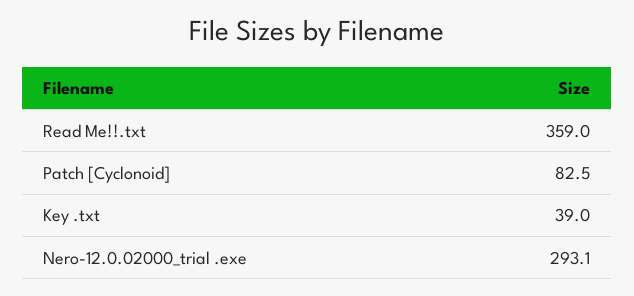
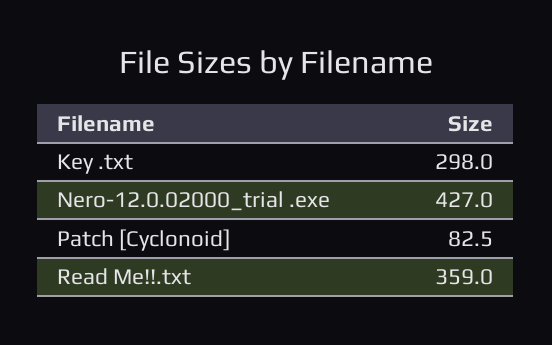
Key .txt: 39 -> 298
Nero-12.0.02000_trial .exe: 293.1 -> 427

